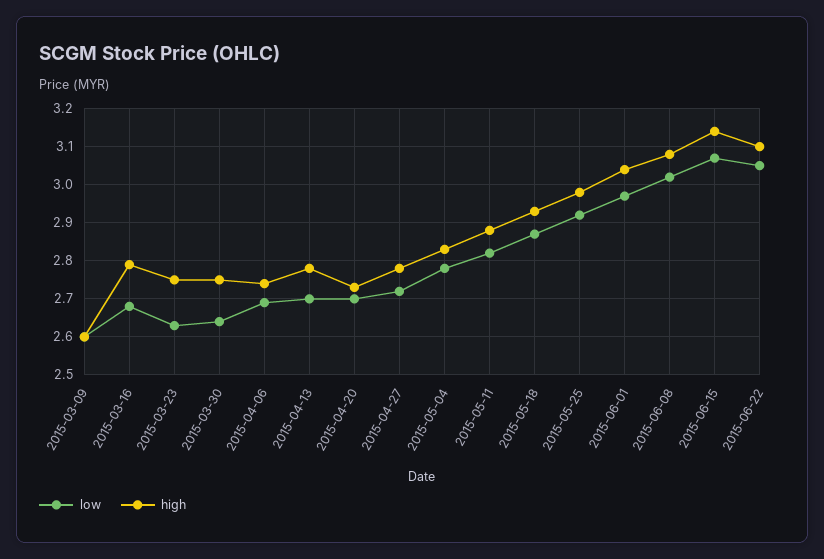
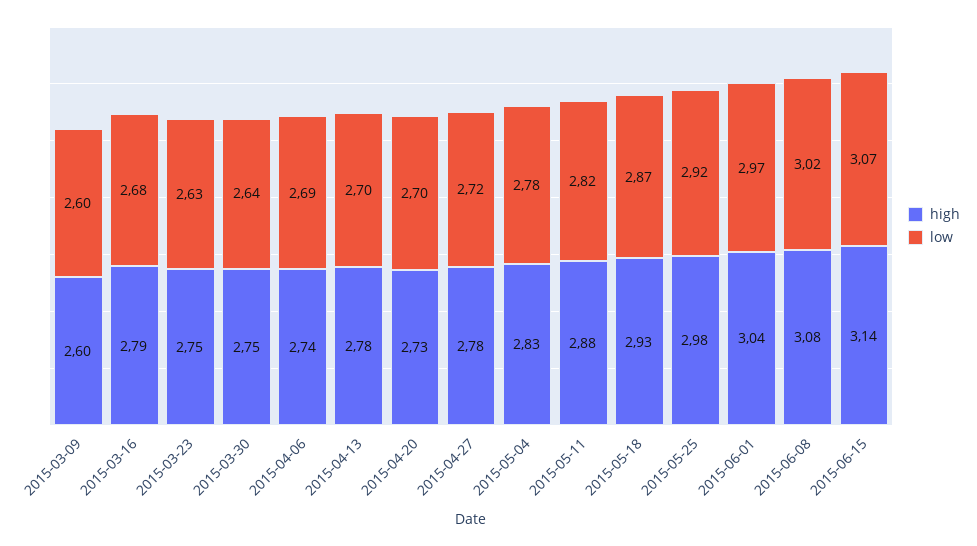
low, 2015-06-22: 3.05 -> none
high, 2015-06-22: 3.1 -> none

